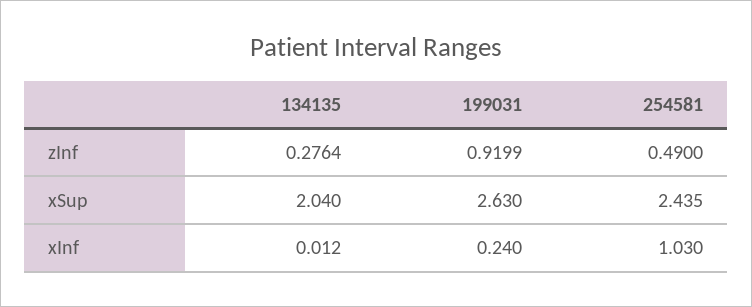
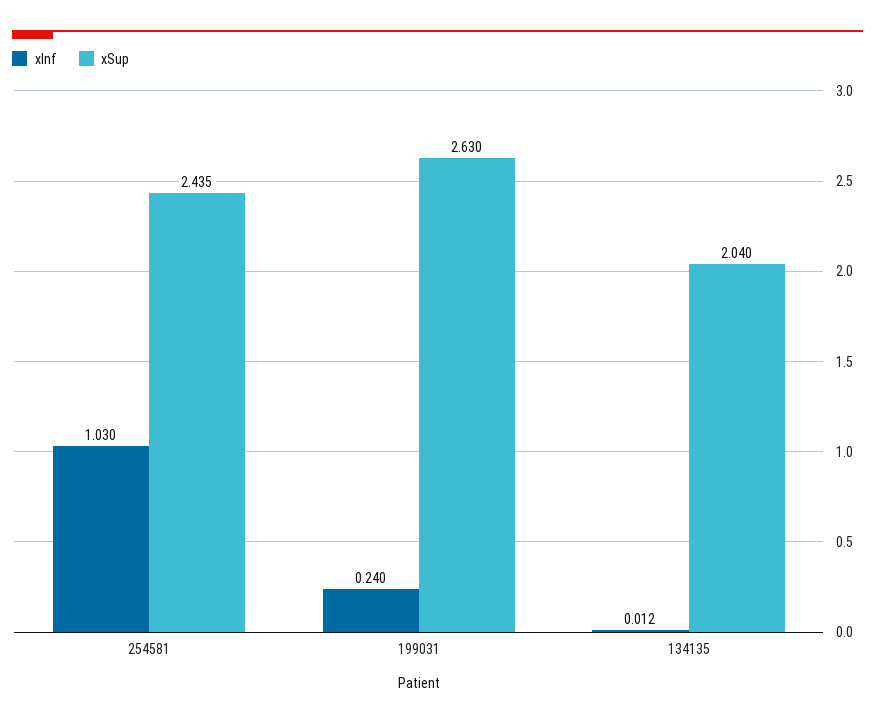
zInf, 134135: 0.2764 -> none
zInf, 199031: 0.9199 -> none
zInf, 254581: 0.49 -> none

